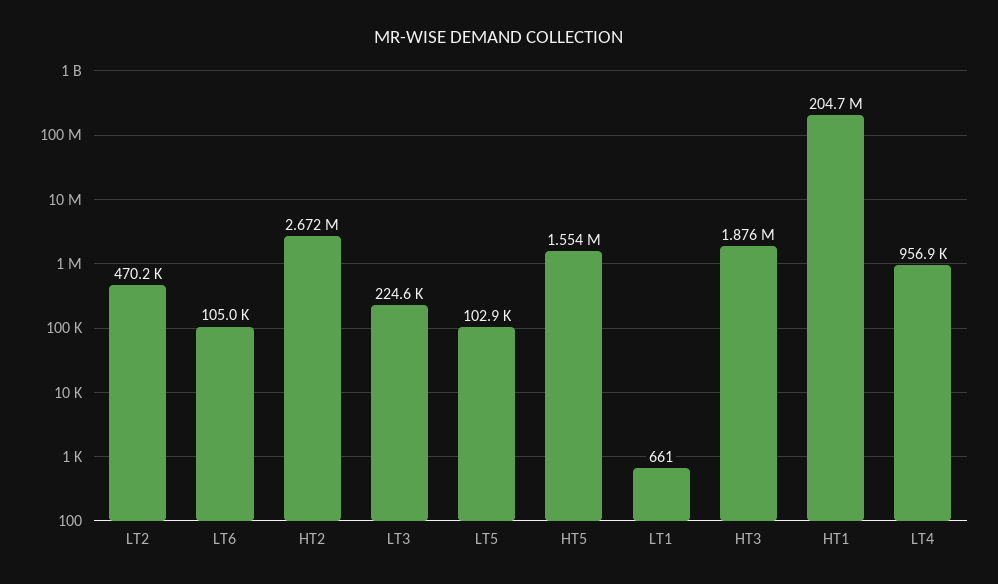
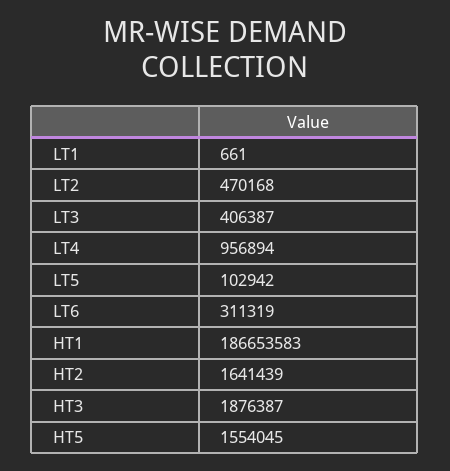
LT6: 105000 -> 311319
HT2: 2672000 -> 1641439
LT3: 224600 -> 406387
HT1: 204700000 -> 186653583

